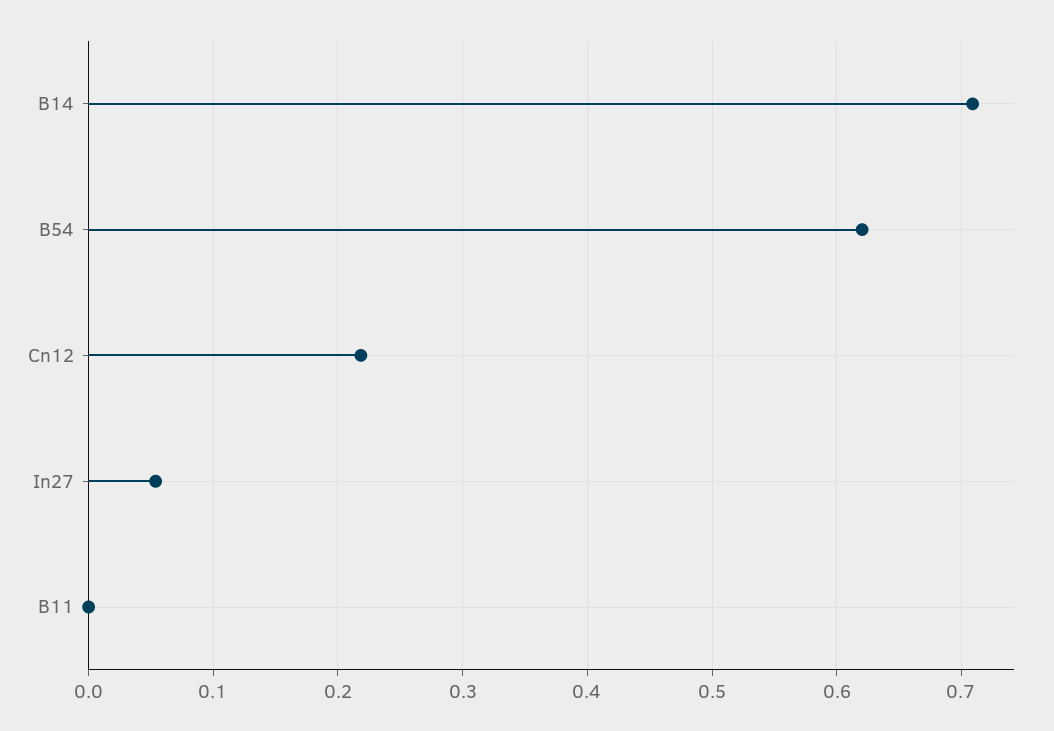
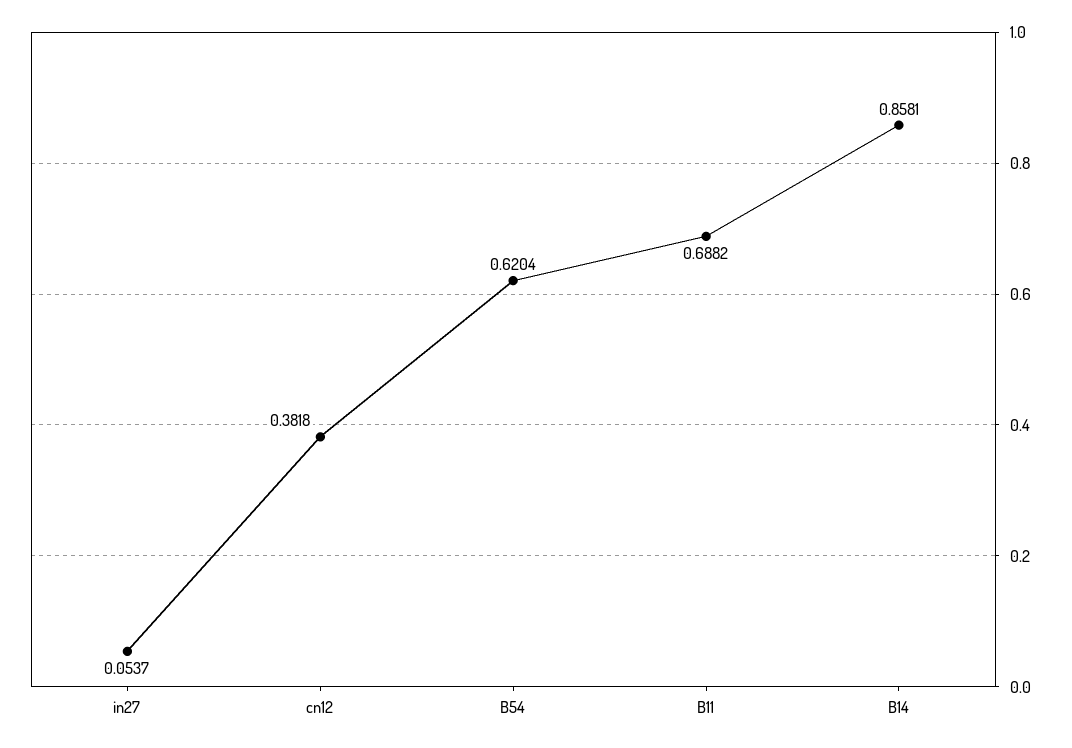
B14: 0.71 -> 0.8581
Cn12: 0.22 -> 0.3818
B11: 0 -> 0.6882

